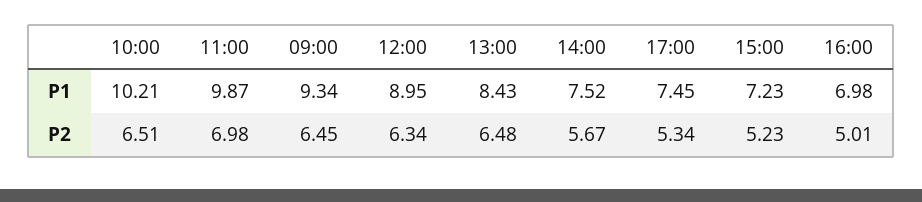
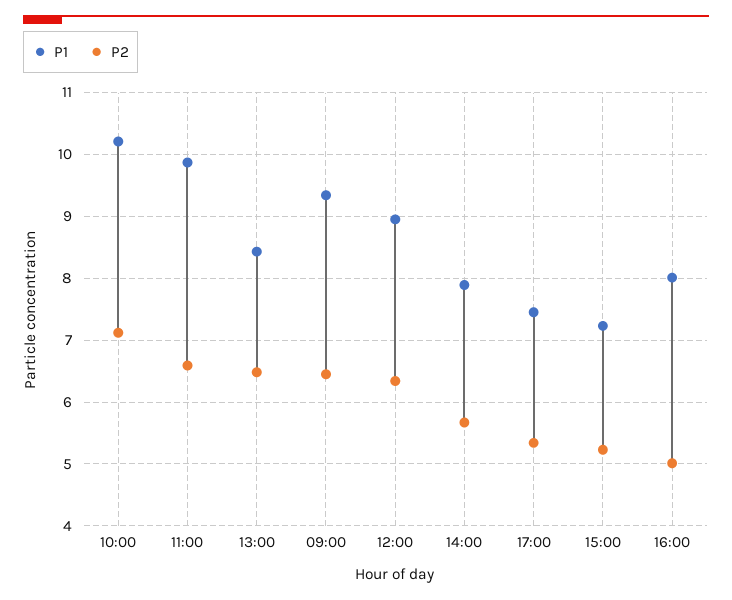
P1, 14:00: 7.52 -> 7.9
P1, 16:00: 6.98 -> 8
P2, 10:00: 6.51 -> 7.1
P2, 11:00: 6.98 -> 6.6

